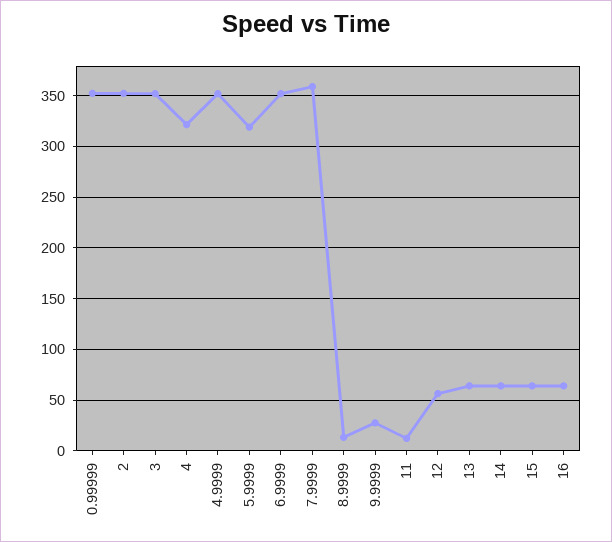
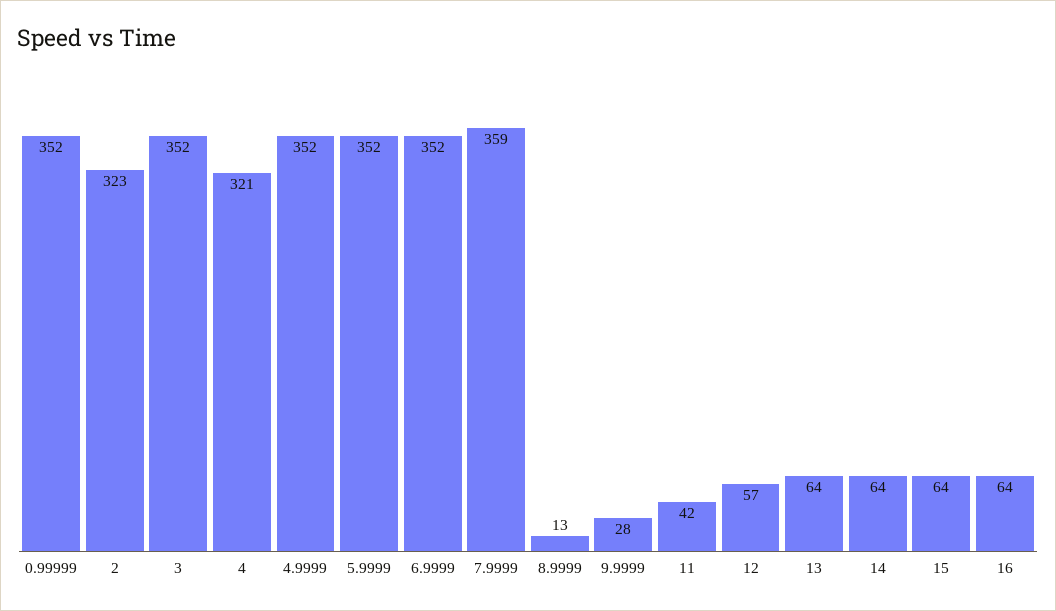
2: 350 -> 323
5.9999: 320 -> 352
11: 10 -> 42

